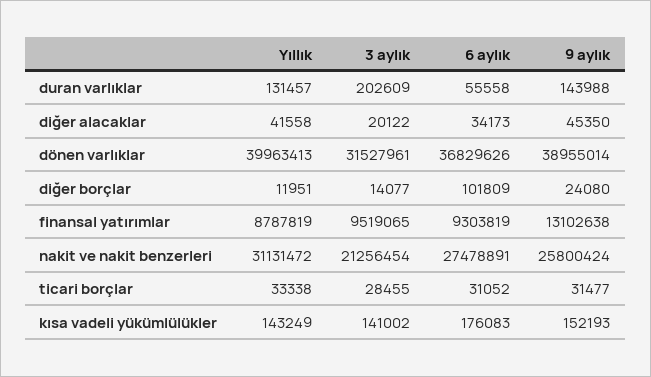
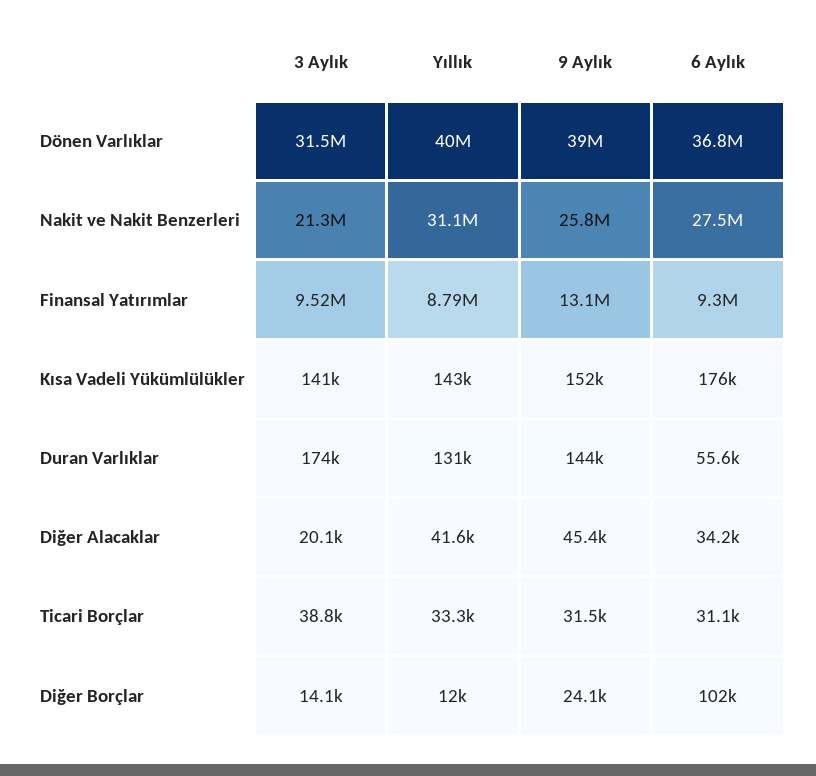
3 aylık, duran varlıklar: 202609 -> 174000
3 aylık, ticari borçlar: 28455 -> 38800

